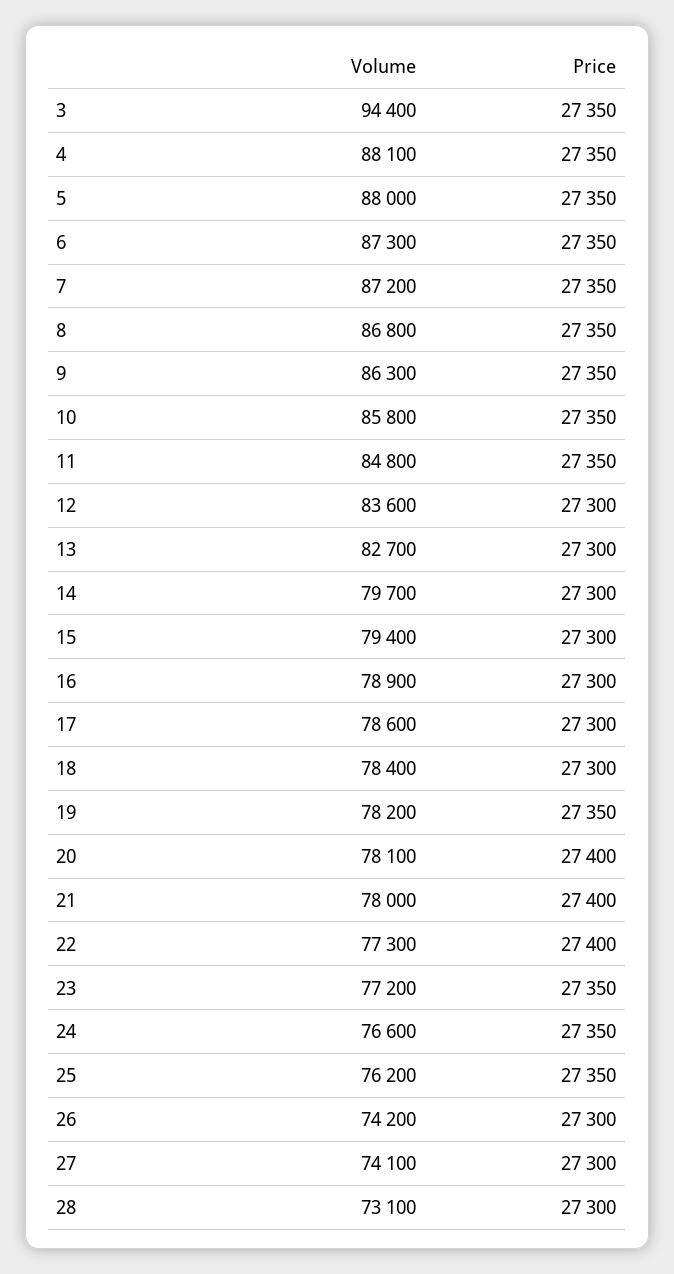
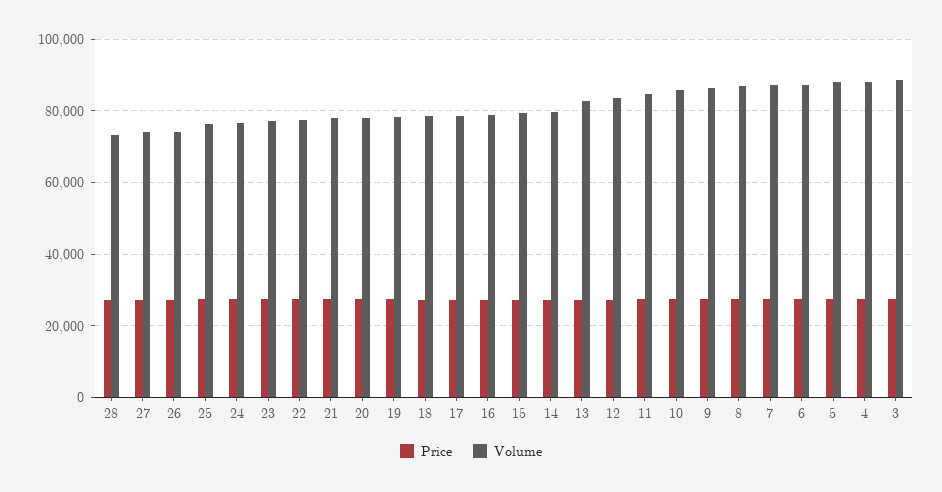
Volume, 3: 94400 -> 88000

